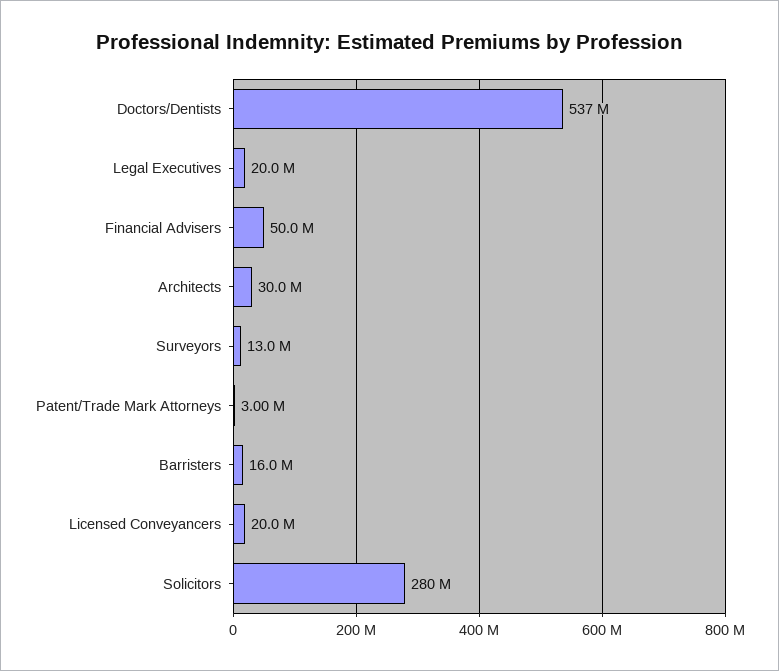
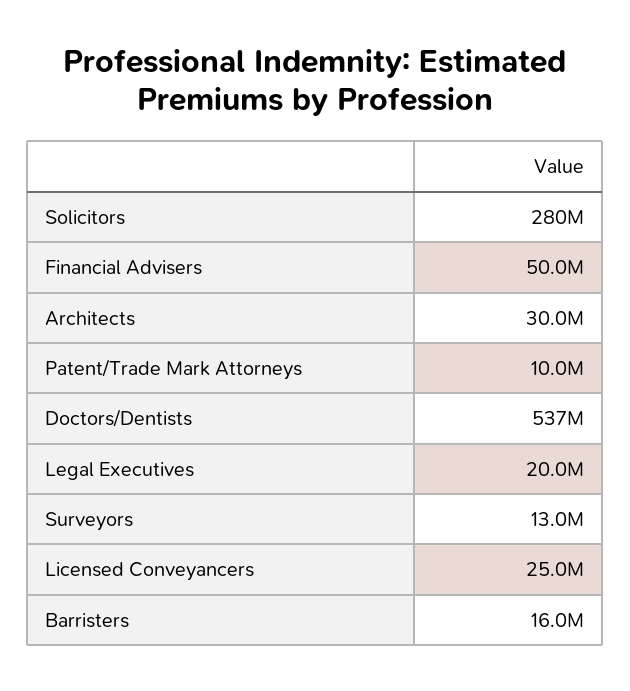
Patent/Trade Mark Attorneys: 3000000 -> 10000000
Licensed Conveyancers: 20000000 -> 25000000

